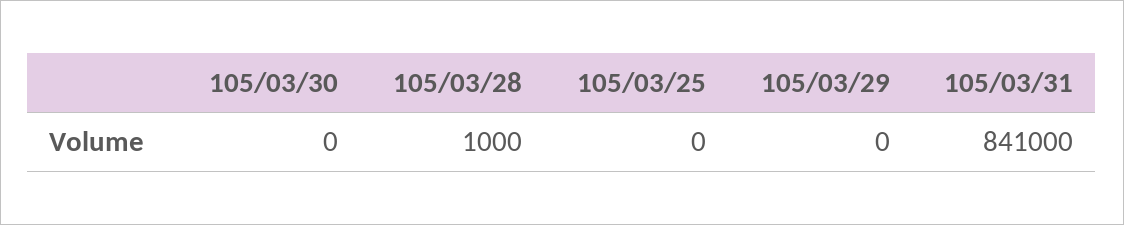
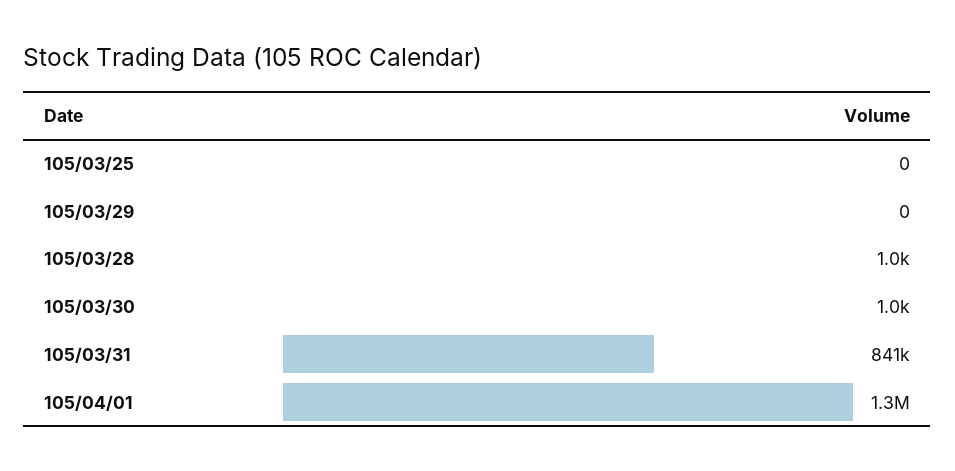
105/03/30: 0 -> 1000
105/04/01: none -> 1300000

